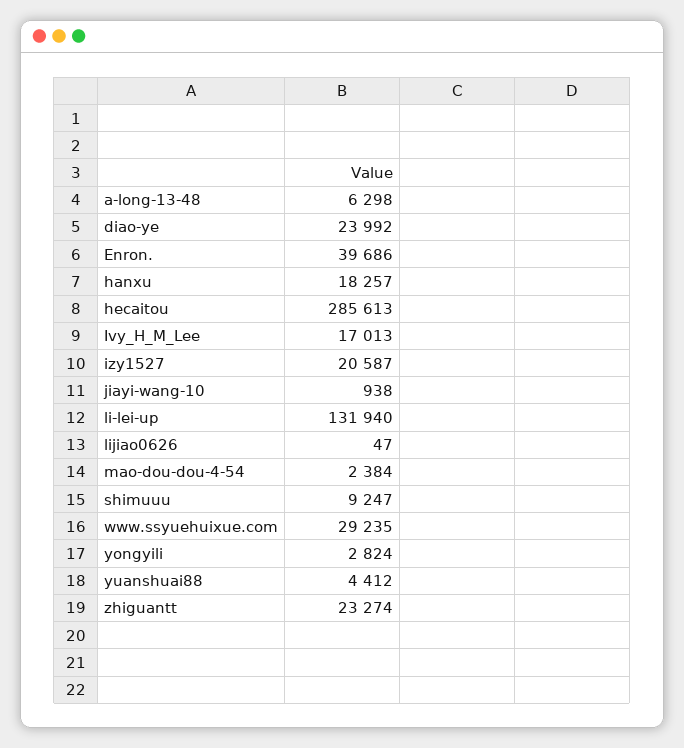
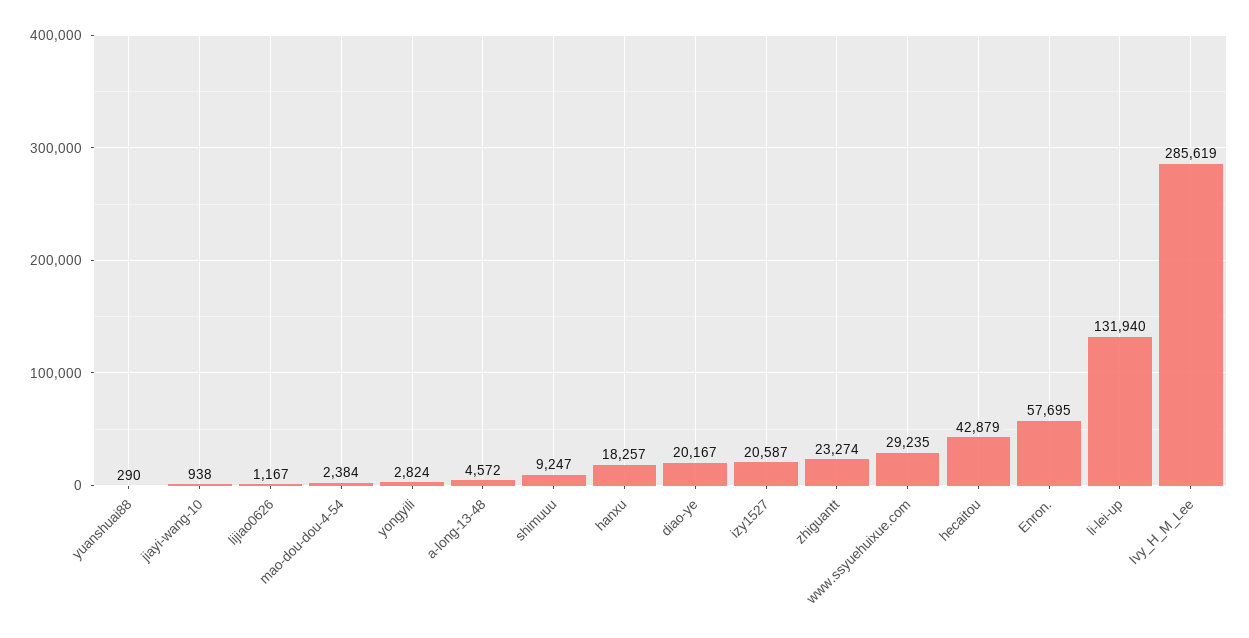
a-long-13-48: 6298 -> 4572
diao-ye: 23992 -> 20167
Enron.: 39686 -> 57695
hecaitou: 285613 -> 42879
Ivy_H_M_Lee: 17013 -> 285619
lijiao0626: 47 -> 1167
yuanshuai88: 4412 -> 290

